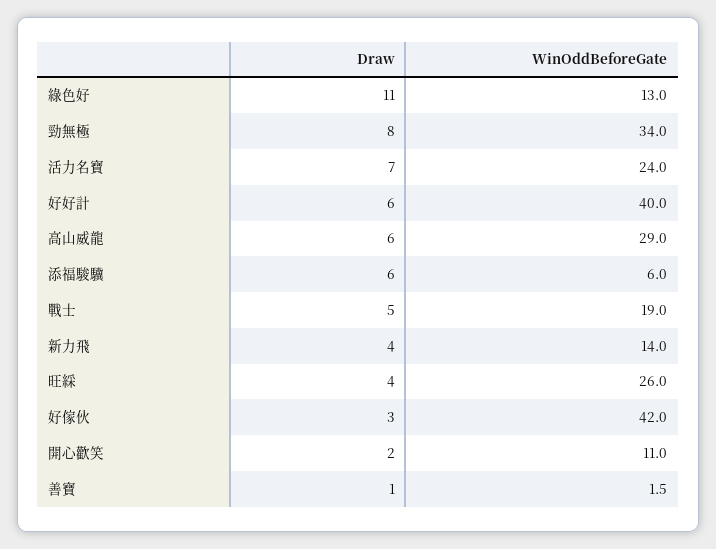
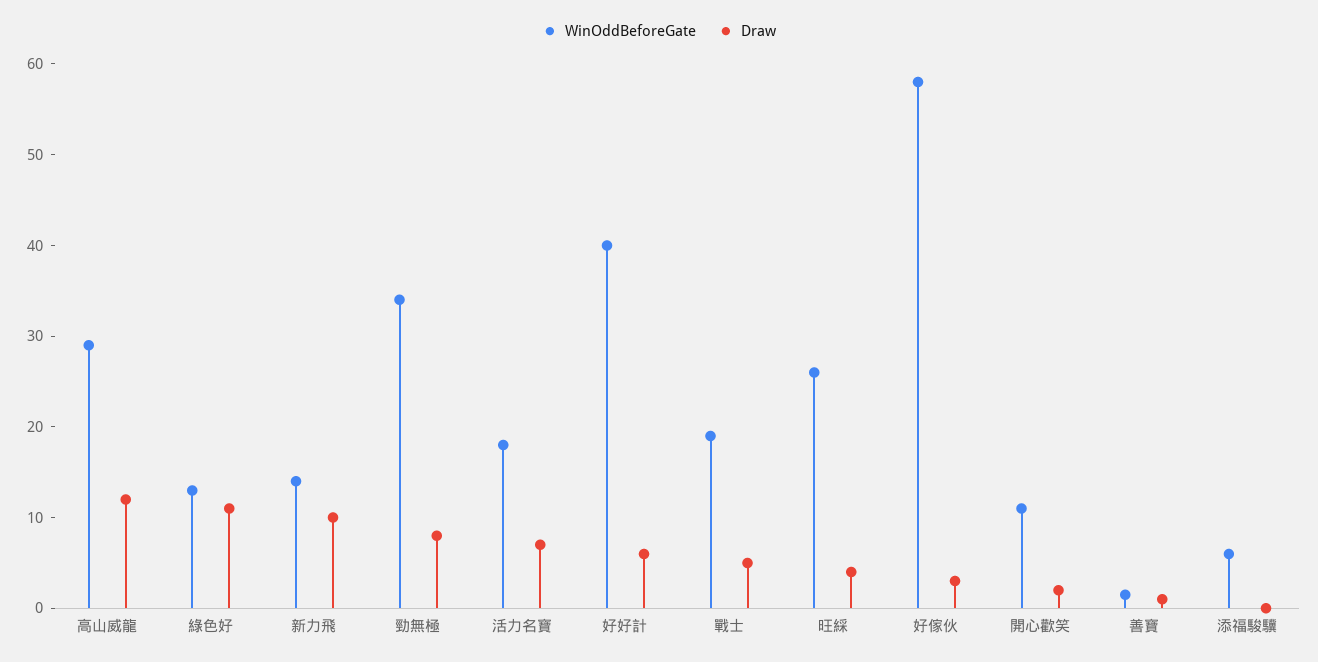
WinOddBeforeGate, 活力名寶: 24 -> 18
Draw, 高山威龍: 6 -> 12
Draw, 添福駿驥: 6 -> 0
Draw, 新力飛: 4 -> 10
WinOddBeforeGate, 好傢伙: 42 -> 58

